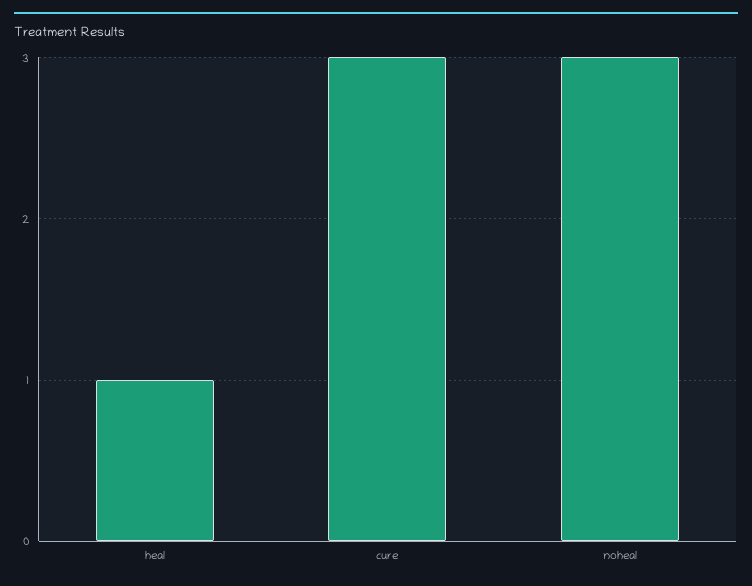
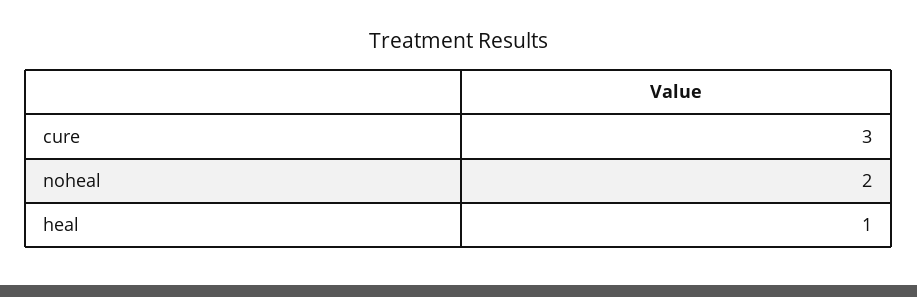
noheal: 3 -> 2

